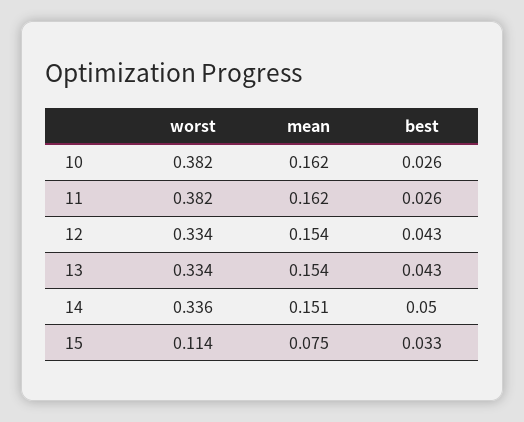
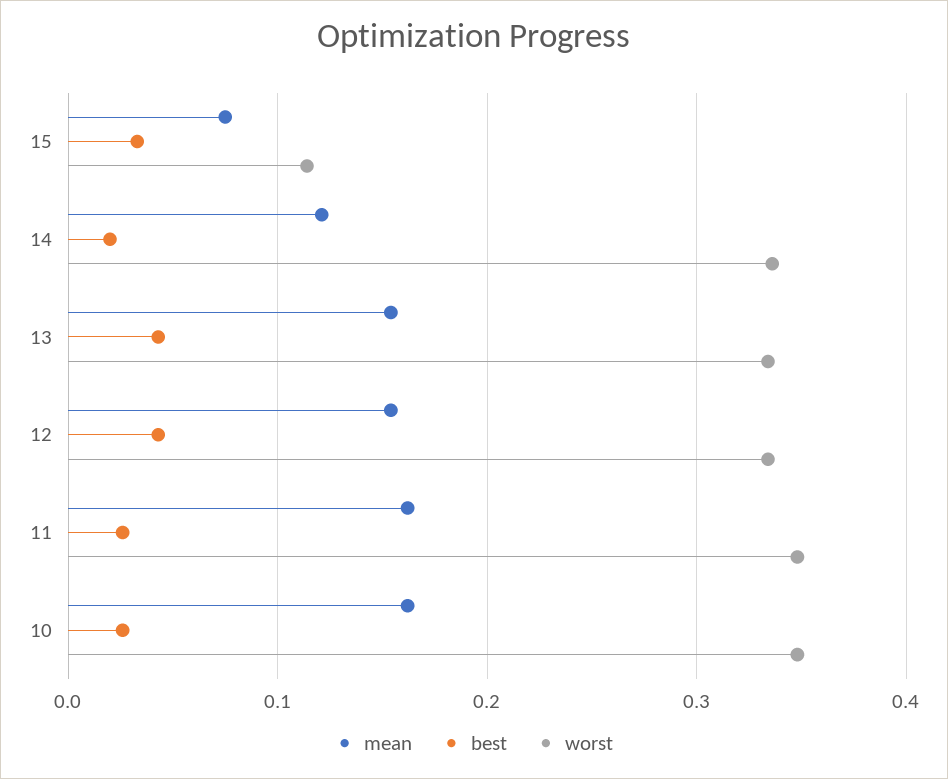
worst, 10: 0.382 -> 0.35
worst, 11: 0.382 -> 0.35
mean, 14: 0.151 -> 0.12
best, 14: 0.05 -> 0.02

